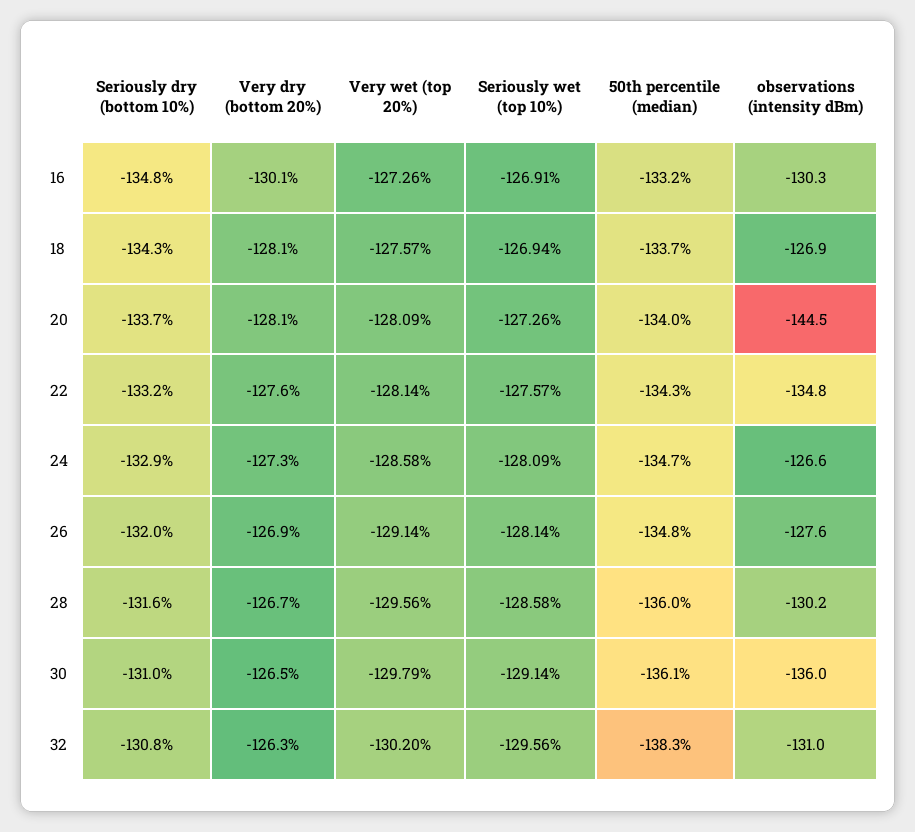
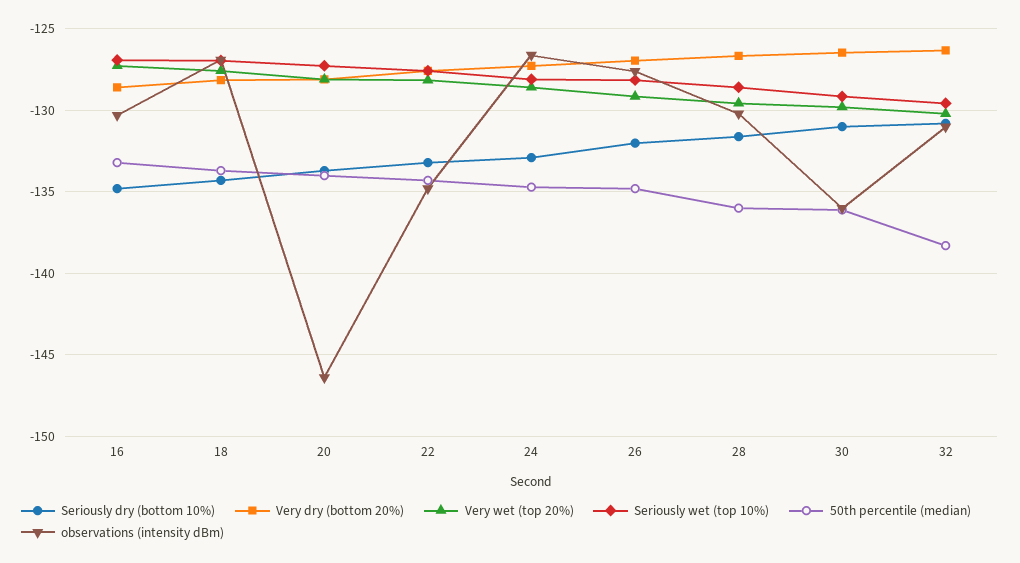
Very dry (bottom 20%), 16: -130.1 -> -128.5
observations (intensity dBm), 20: -144.5 -> -146.5

